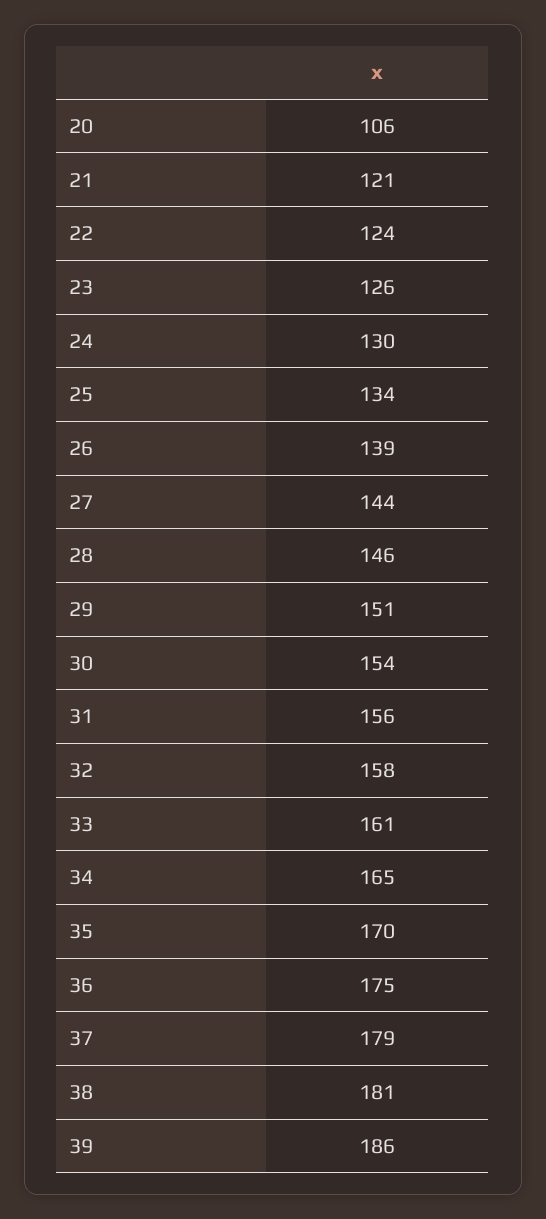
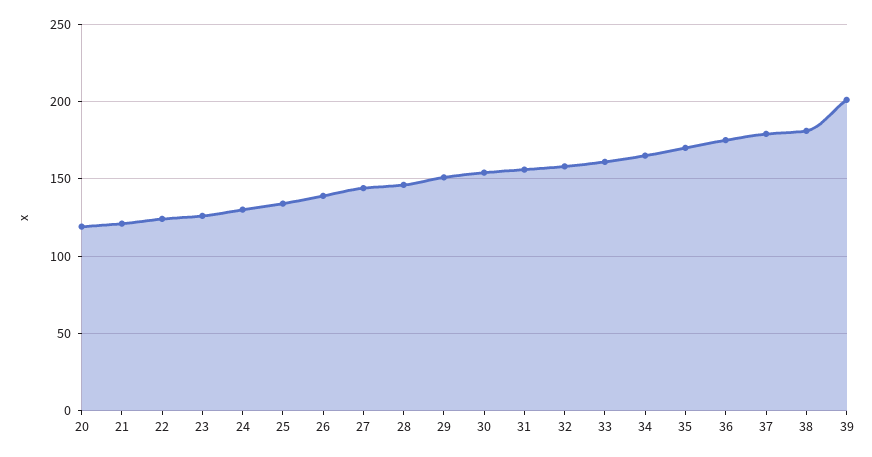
20: 106 -> 120
39: 186 -> 200

